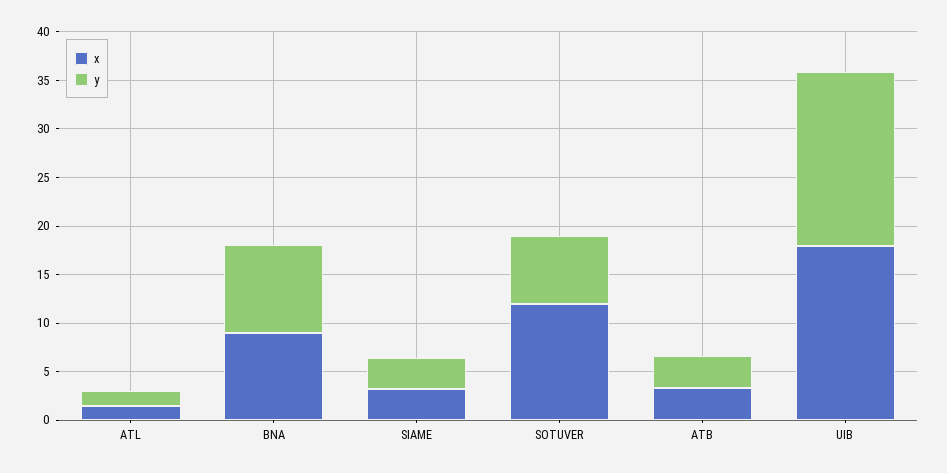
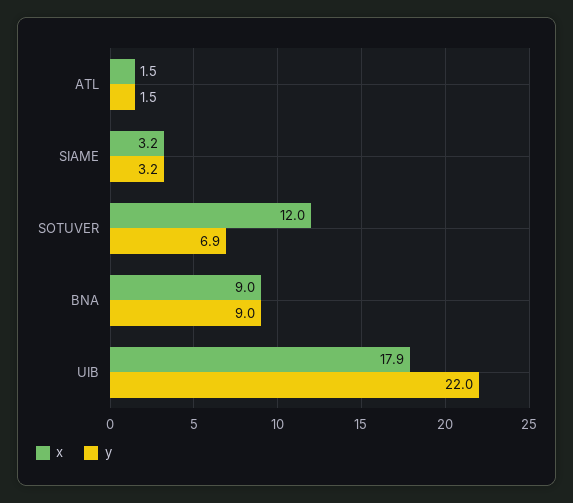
x, ATB: 3 -> none
y, ATB: 3 -> none
y, UIB: 18 -> 22

